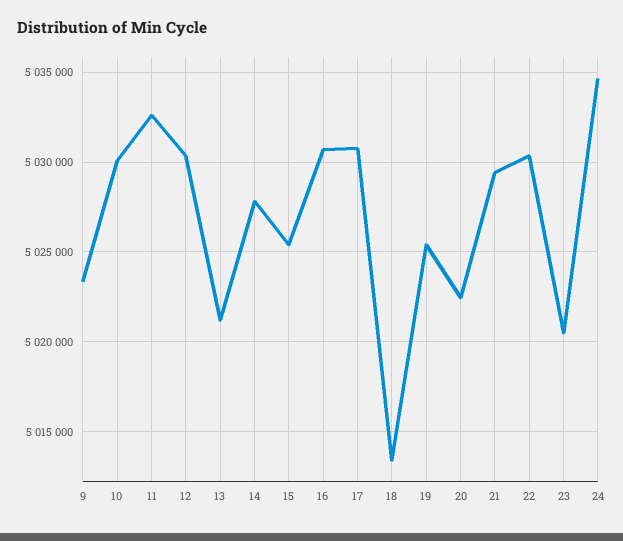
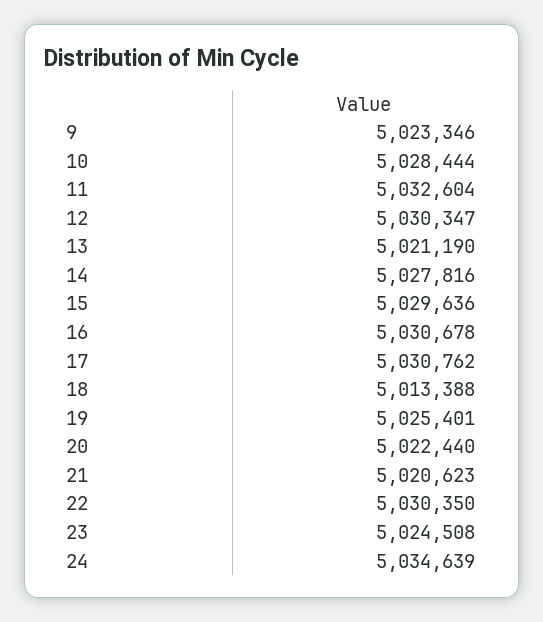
10: 5030000 -> 5028444
15: 5025500 -> 5029636
21: 5029500 -> 5020623
23: 5020500 -> 5024508

